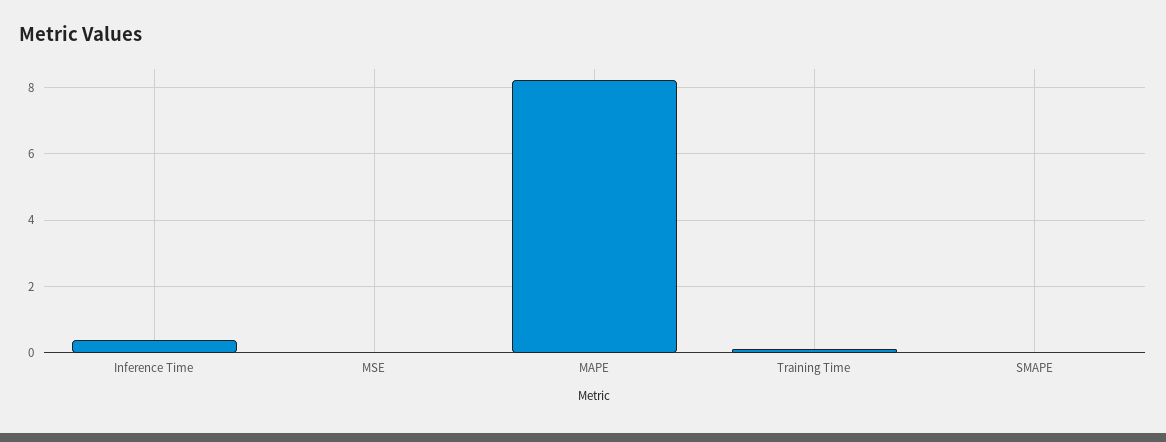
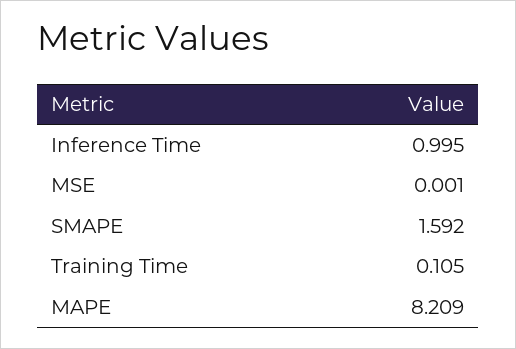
Inference Time: 0.4 -> 0.995
SMAPE: 0 -> 1.592

